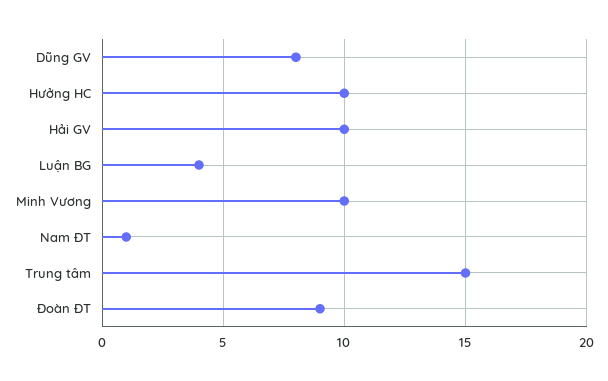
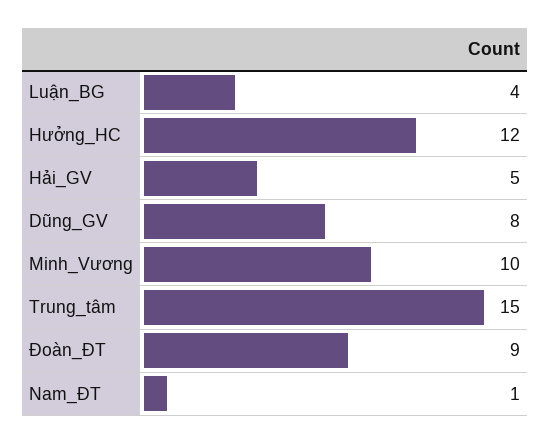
Hưởng HC: 10 -> 12
Hải GV: 10 -> 5

